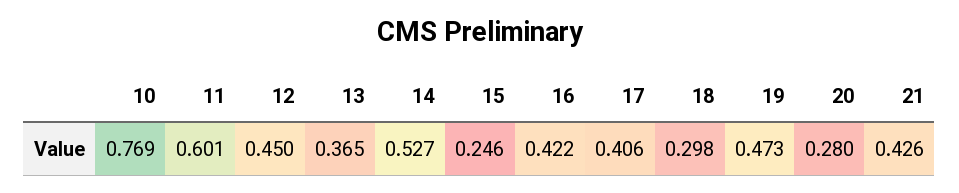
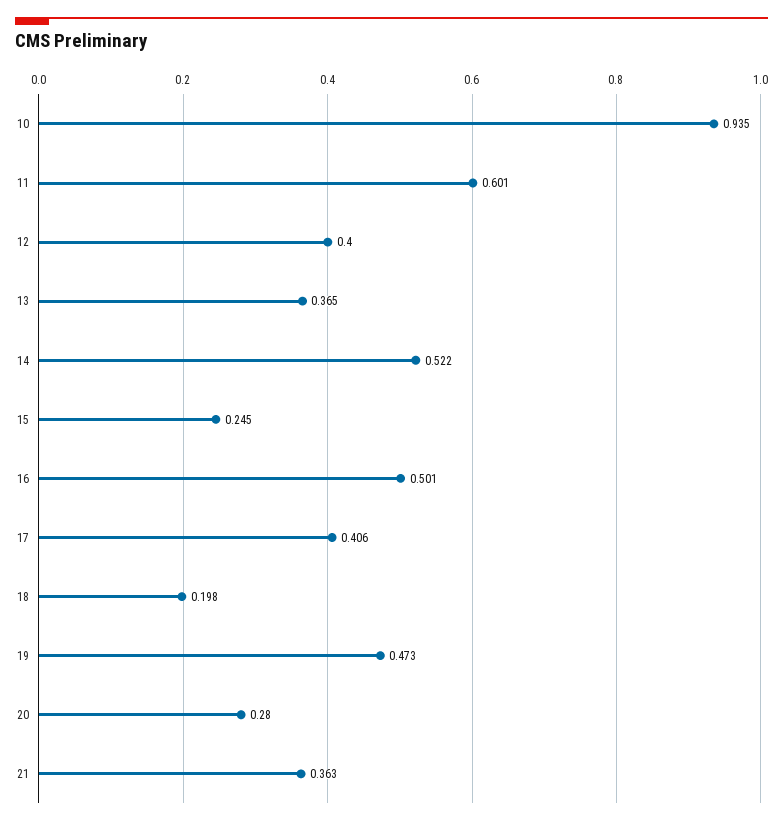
10: 0.769 -> 0.935
12: 0.45 -> 0.4
14: 0.527 -> 0.522
15: 0.246 -> 0.245
16: 0.422 -> 0.501
18: 0.298 -> 0.198
21: 0.426 -> 0.363

